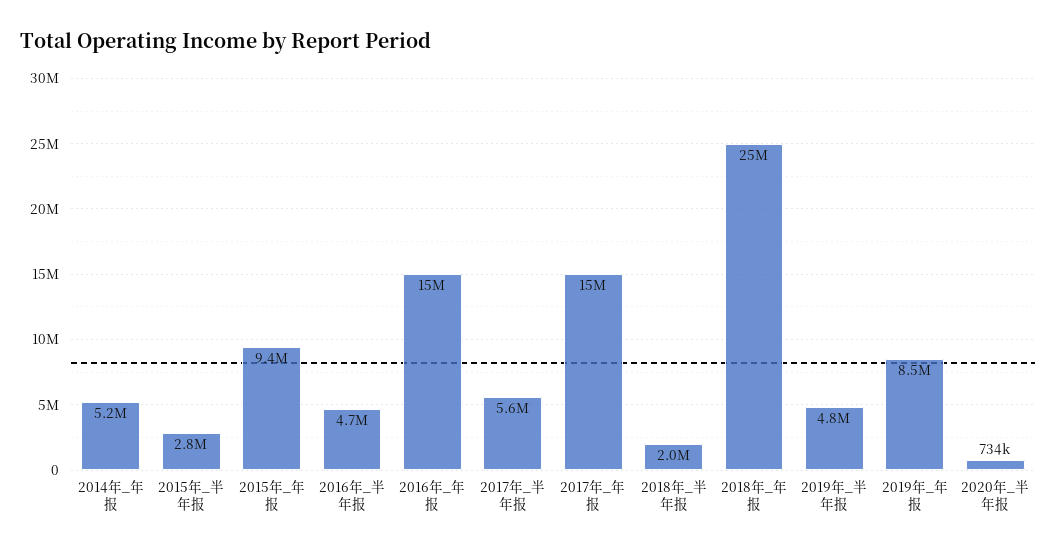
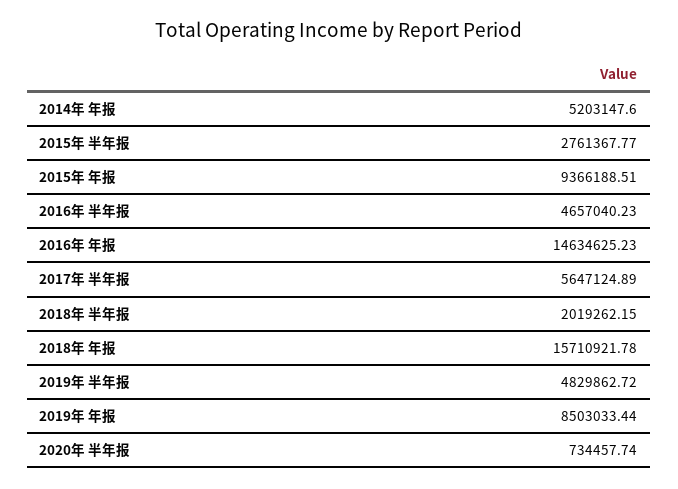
2017年_年报: 15000000 -> none
2018年_年报: 25000000 -> 15710921.78

